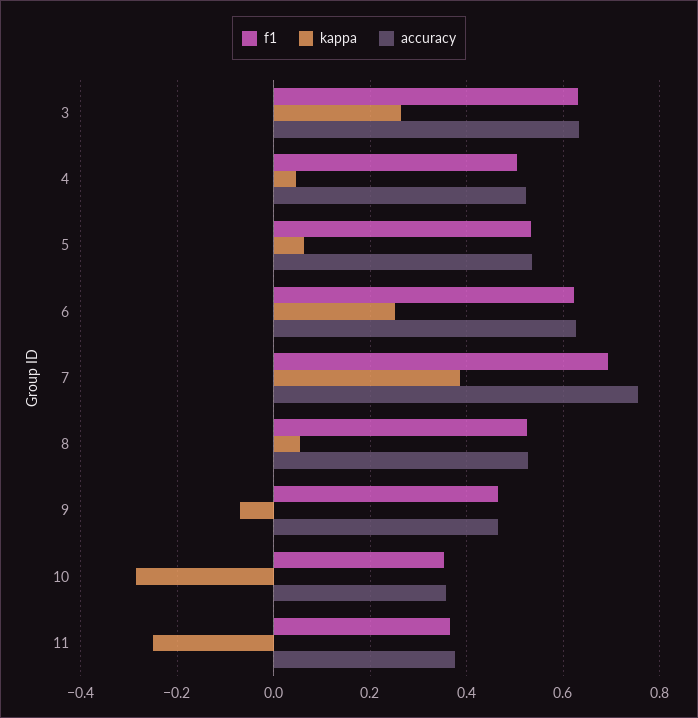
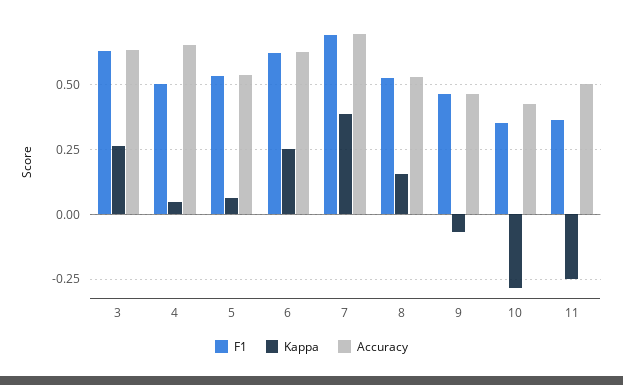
accuracy, 4: 0.52 -> 0.65
accuracy, 7: 0.76 -> 0.7
kappa, 8: 0.06 -> 0.15
accuracy, 10: 0.36 -> 0.425
accuracy, 11: 0.38 -> 0.5

